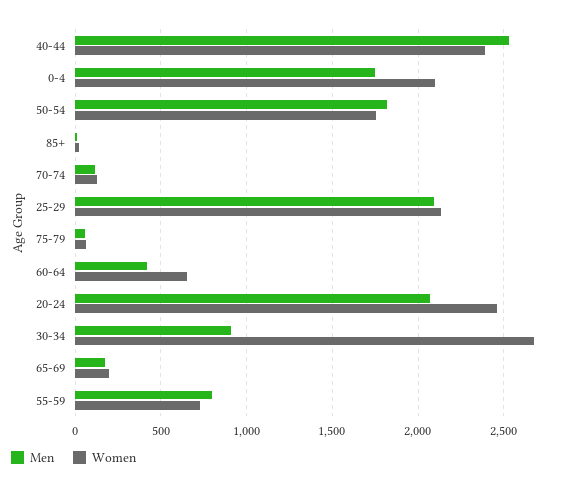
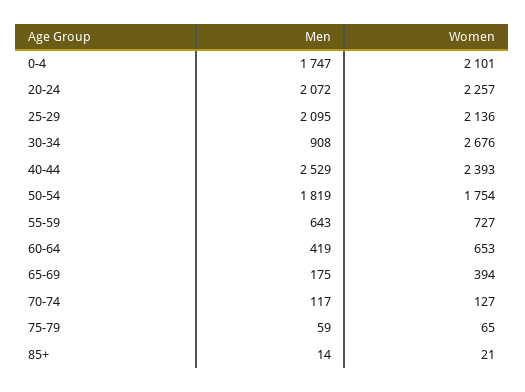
Women, 20-24: 2450 -> 2257
Women, 65-69: 200 -> 394
Men, 55-59: 800 -> 643

